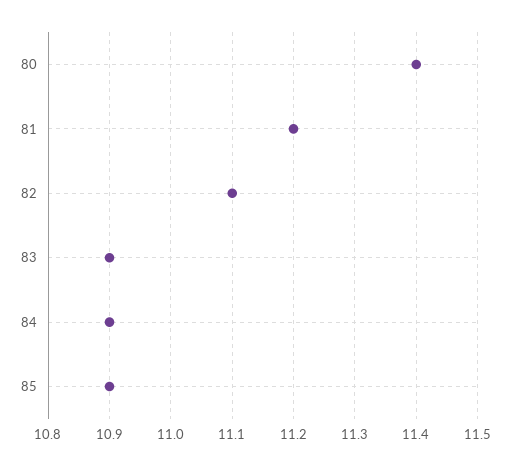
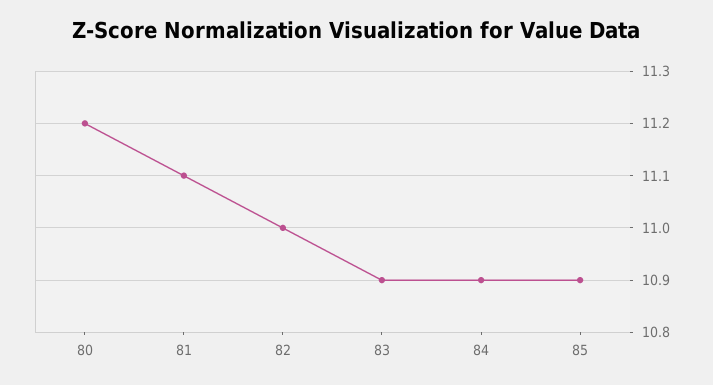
80: 11.4 -> 11.2
81: 11.2 -> 11.1
82: 11.1 -> 11

